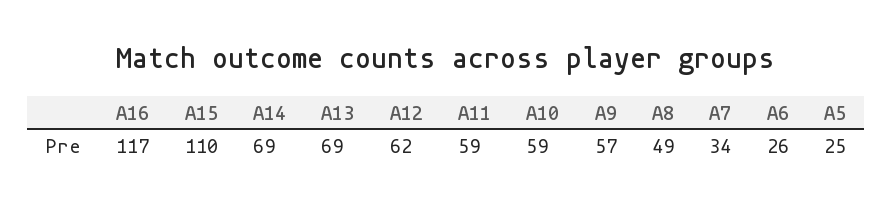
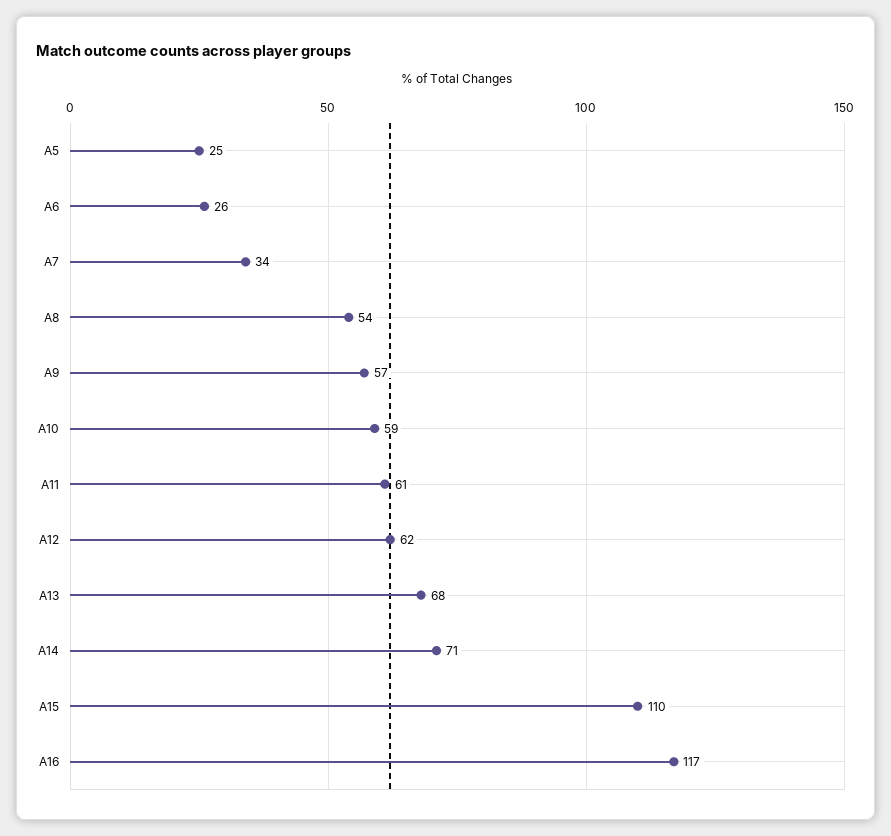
A14: 69 -> 71
A13: 69 -> 68
A11: 59 -> 61
A8: 49 -> 54

